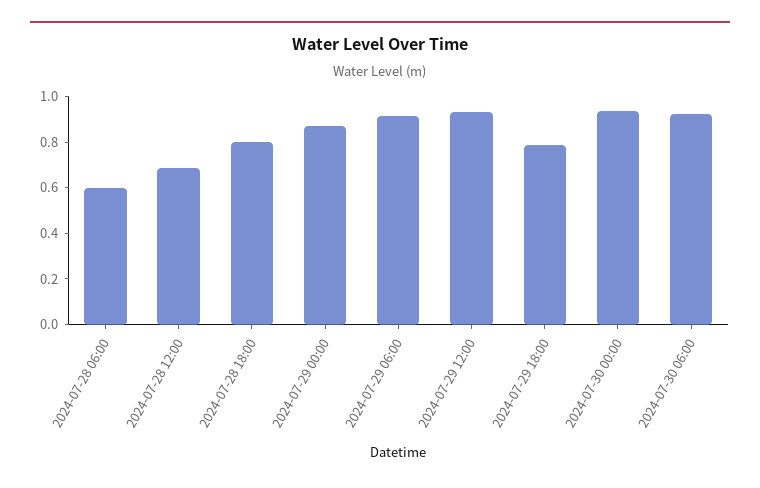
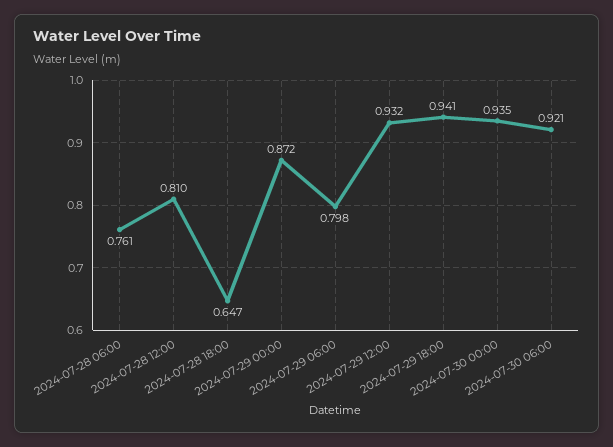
2024-07-28 06:00: 0.6 -> 0.761
2024-07-28 12:00: 0.7 -> 0.81
2024-07-28 18:00: 0.8 -> 0.647
2024-07-29 06:00: 0.9 -> 0.798
2024-07-29 18:00: 0.8 -> 0.941

